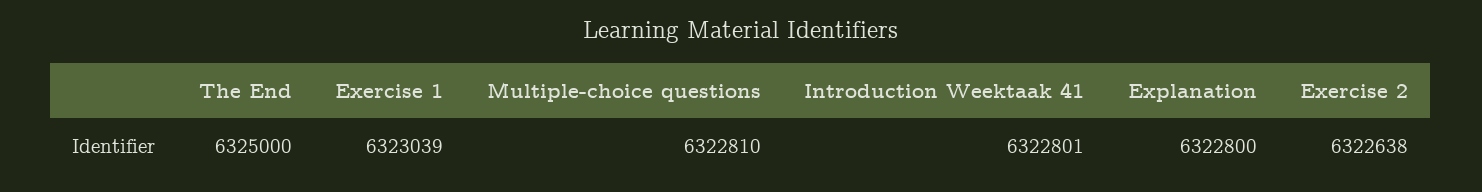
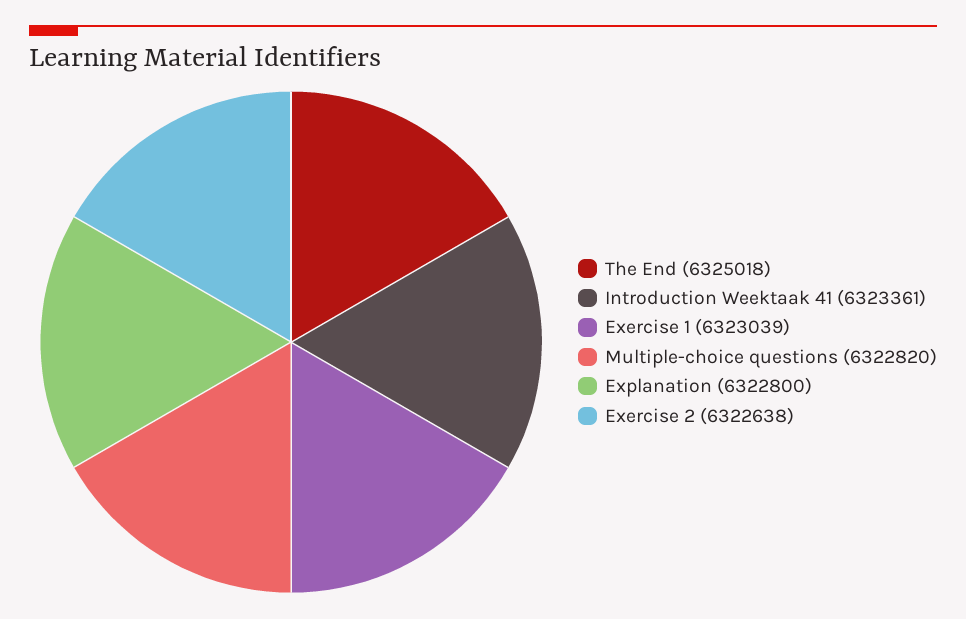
The End: 6325000 -> 6325018
Multiple-choice questions: 6322810 -> 6322820
Introduction Weektaak 41: 6322801 -> 6323361

